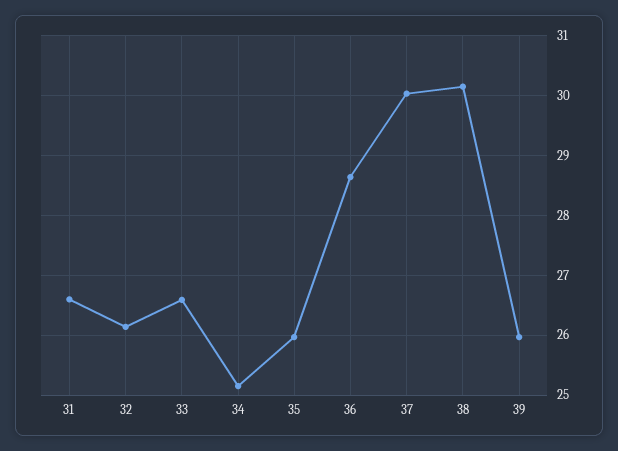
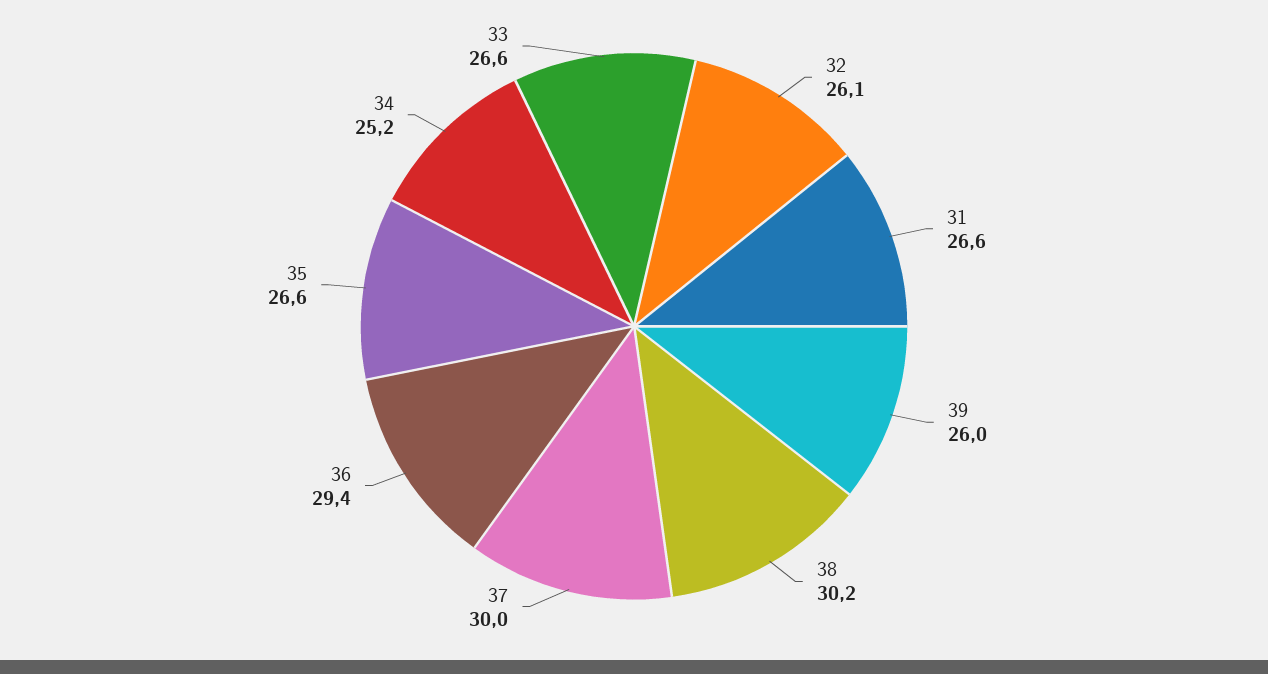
35: 26 -> 26.6
36: 28.6 -> 29.4

